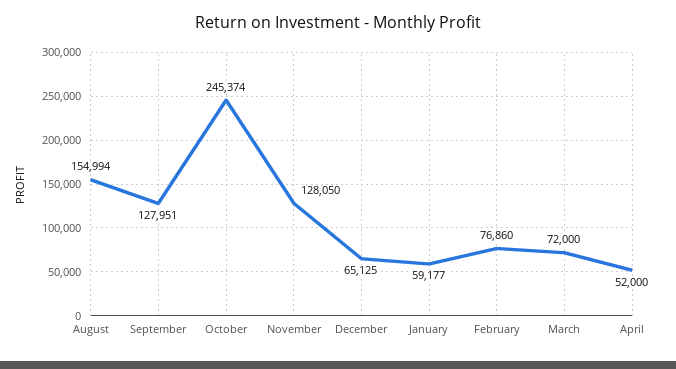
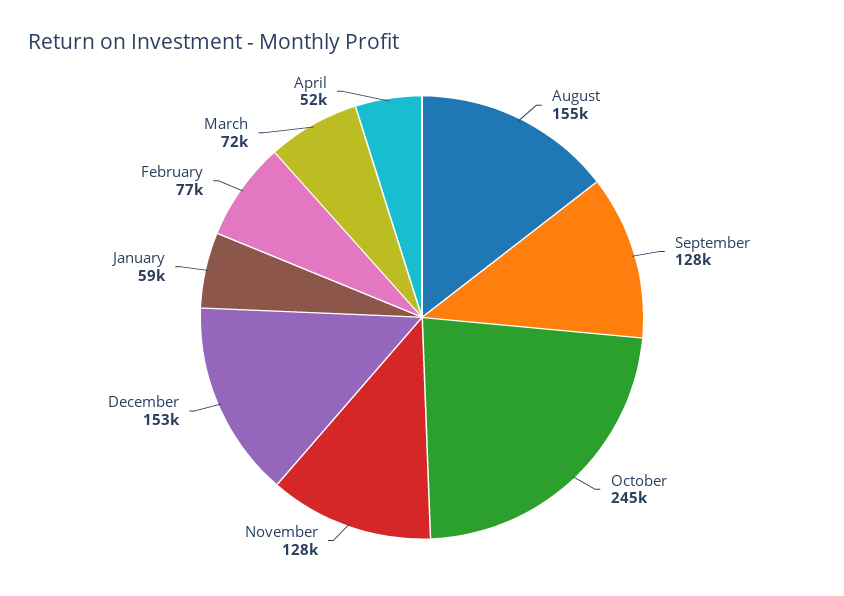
December: 65125 -> 153000

